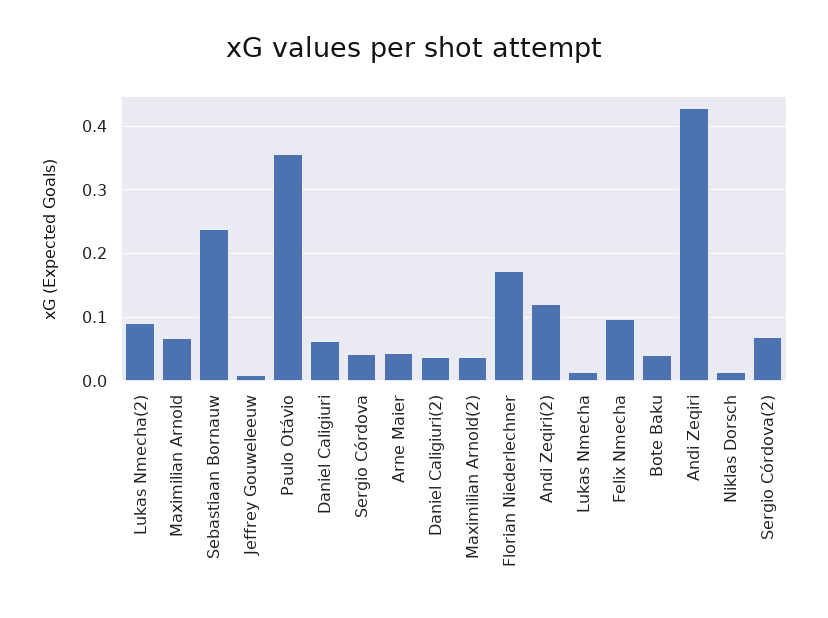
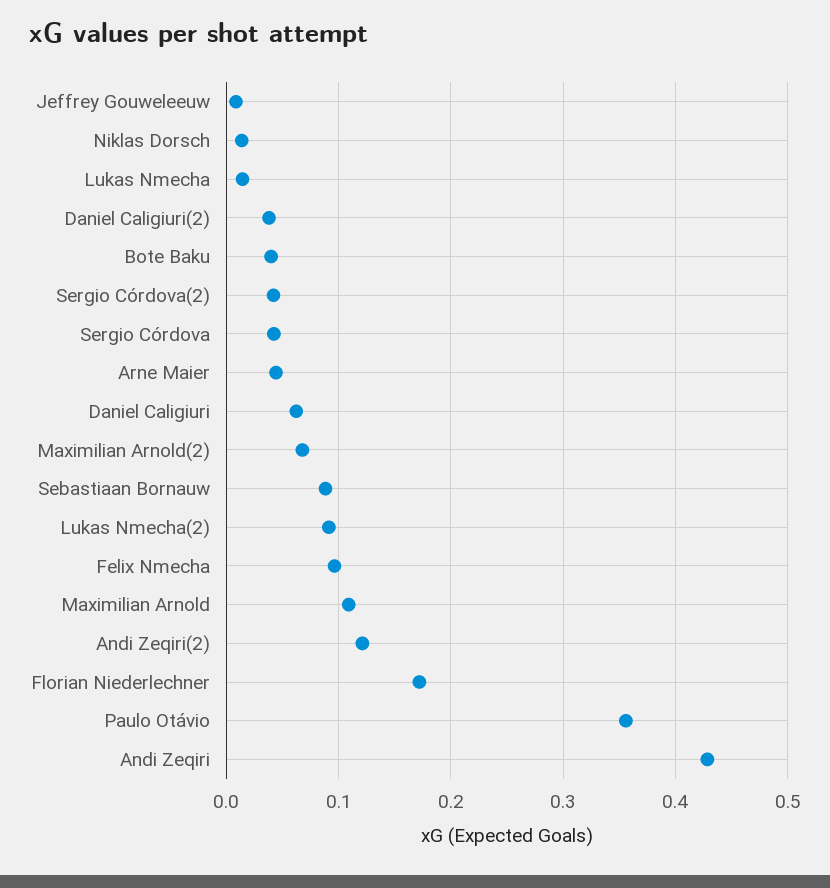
Maximilian Arnold: 0.07 -> 0.11
Sebastiaan Bornauw: 0.24 -> 0.09
Maximilian Arnold(2): 0.04 -> 0.07
Sergio Córdova(2): 0.07 -> 0.04

